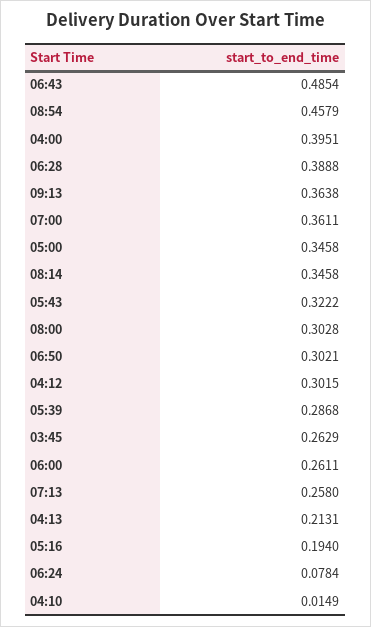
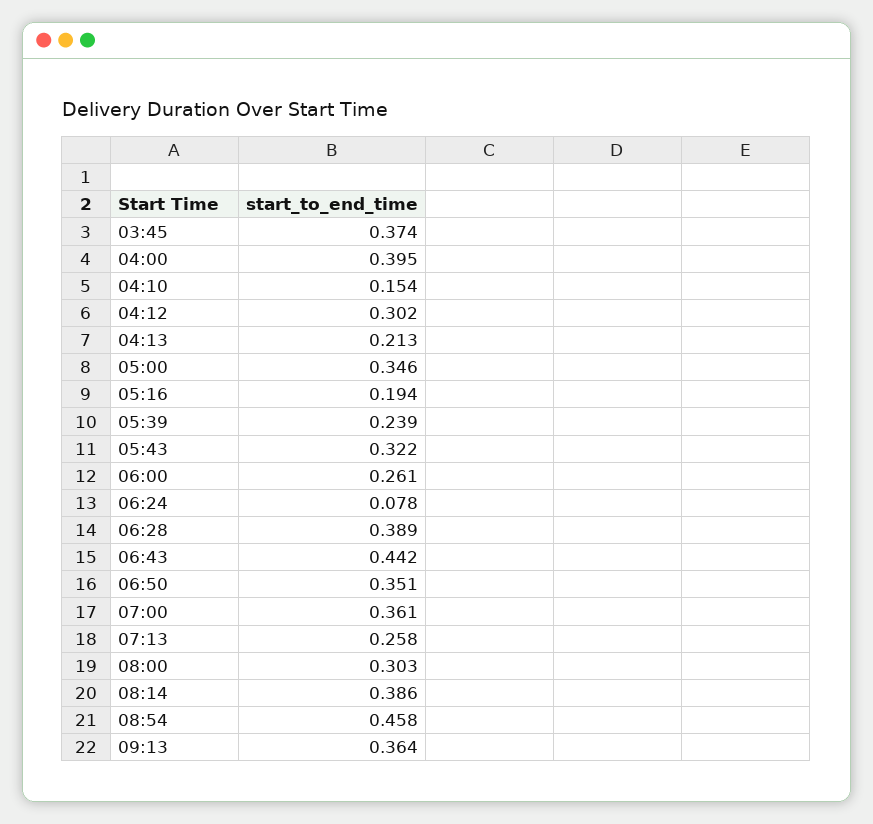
06:43: 0.4854 -> 0.442
08:14: 0.3458 -> 0.386
06:50: 0.3021 -> 0.351
05:39: 0.2868 -> 0.239
03:45: 0.2629 -> 0.374
04:10: 0.0149 -> 0.154

